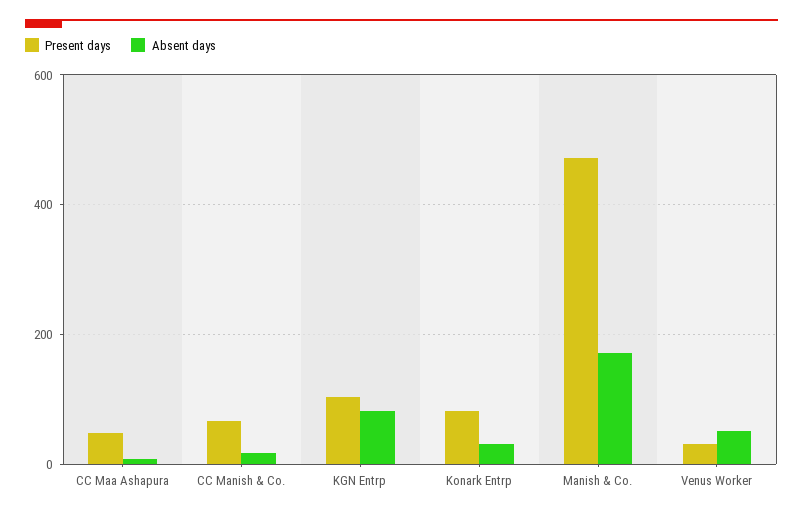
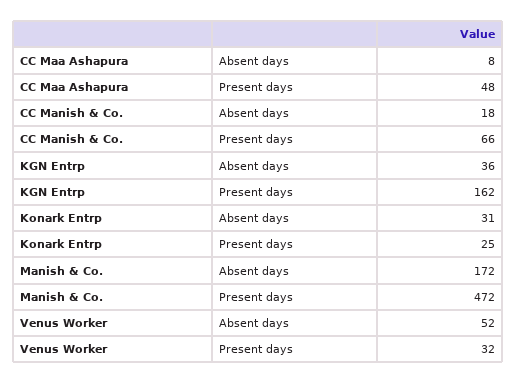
Present days, KGN Entrp: 100 -> 162
Absent days, KGN Entrp: 80 -> 36
Present days, Konark Entrp: 80 -> 25

